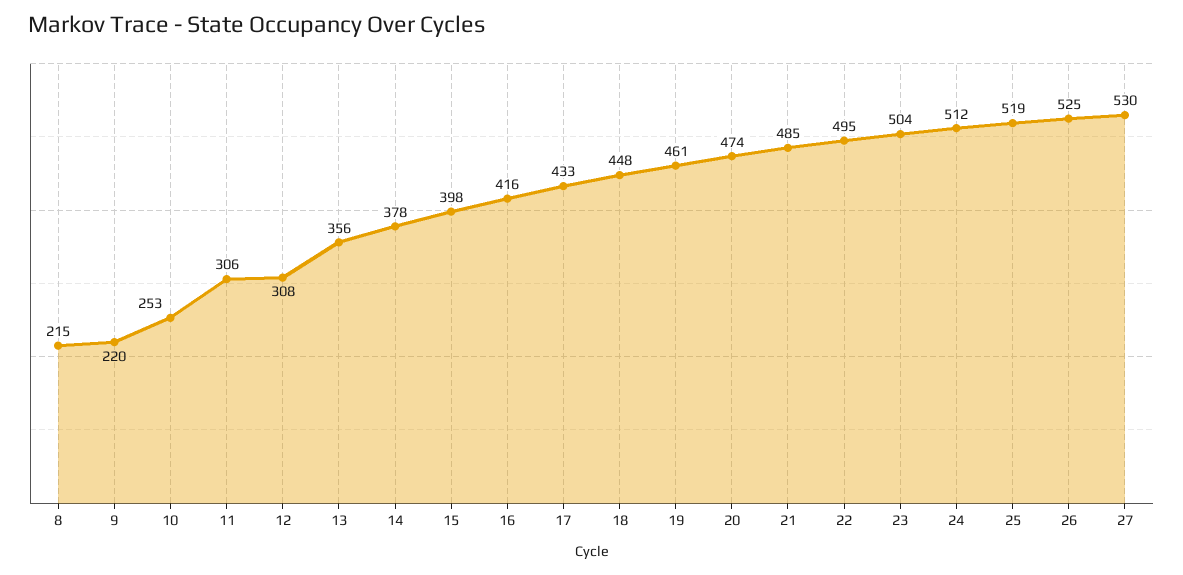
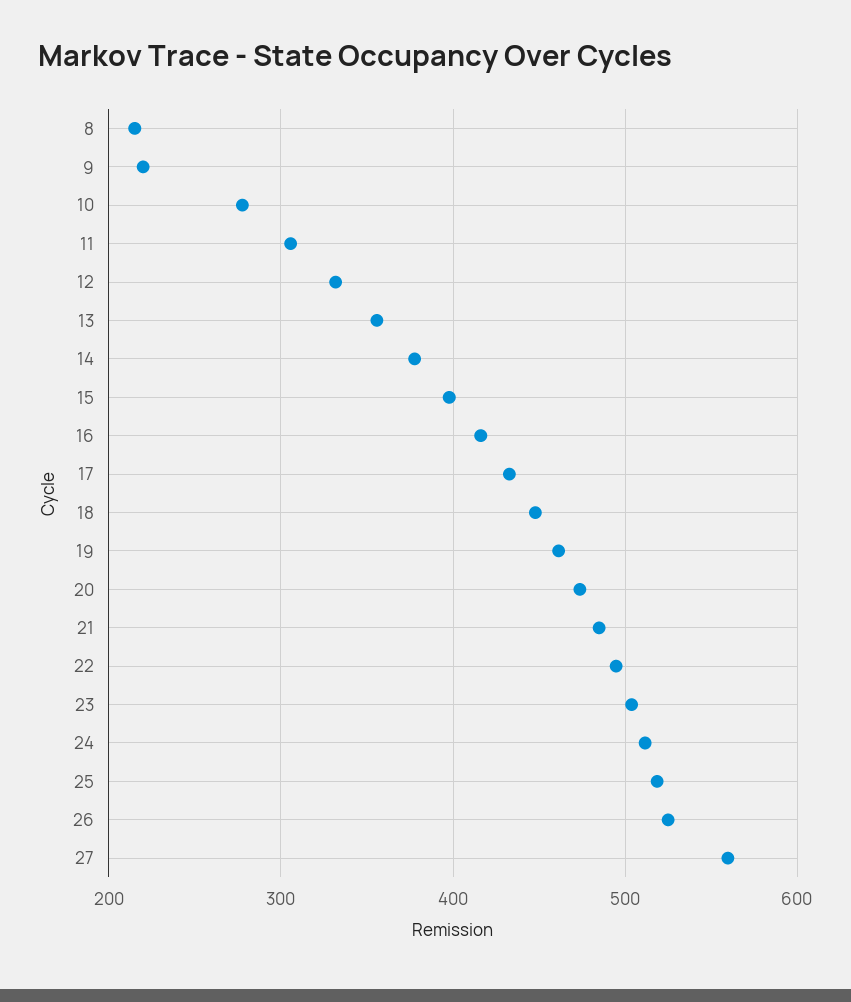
10: 253 -> 280
12: 308 -> 330
27: 530 -> 560

